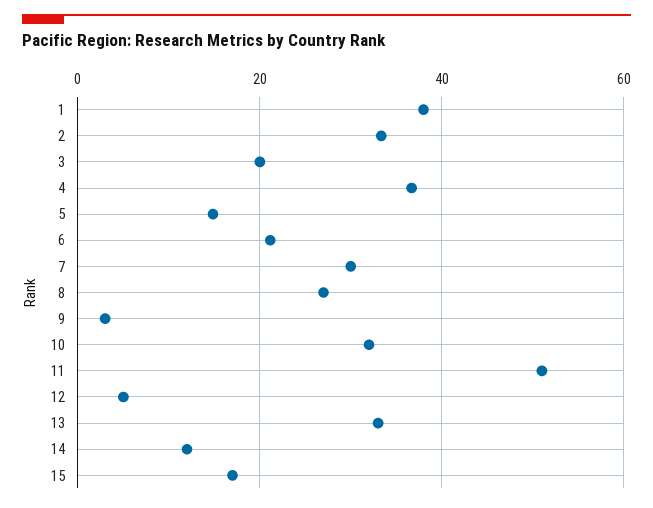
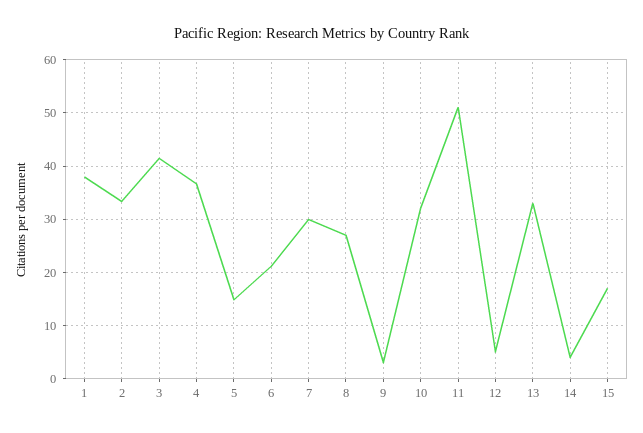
3: 20 -> 42
14: 12 -> 4

